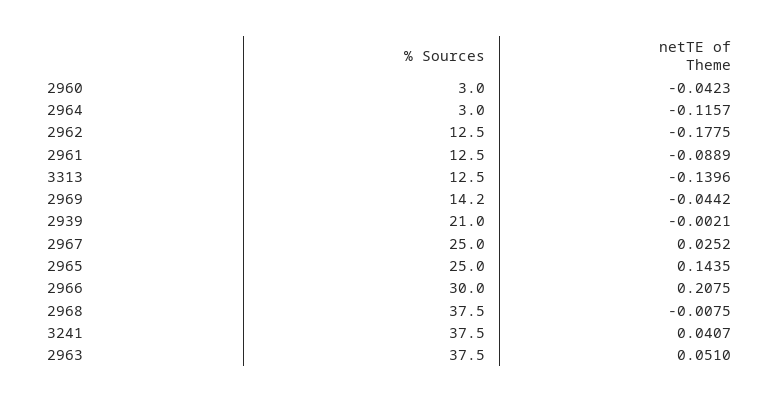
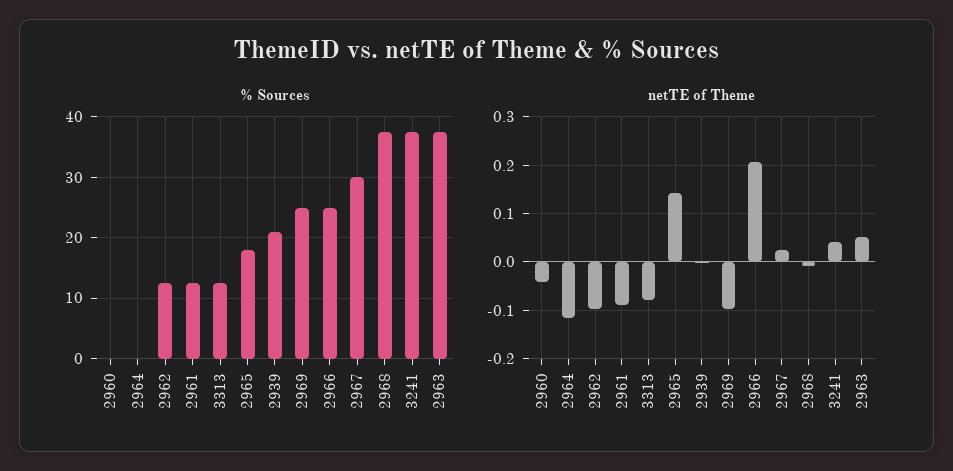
% Sources, 2960: 3 -> 0
% Sources, 2964: 3 -> 0
netTE of Theme, 2962: -0.1775 -> -0.1
netTE of Theme, 3313: -0.1396 -> -0.08
% Sources, 2969: 14.2 -> 25
netTE of Theme, 2969: -0.0442 -> -0.1
% Sources, 2967: 25 -> 30
% Sources, 2965: 25 -> 18
% Sources, 2966: 30 -> 25

